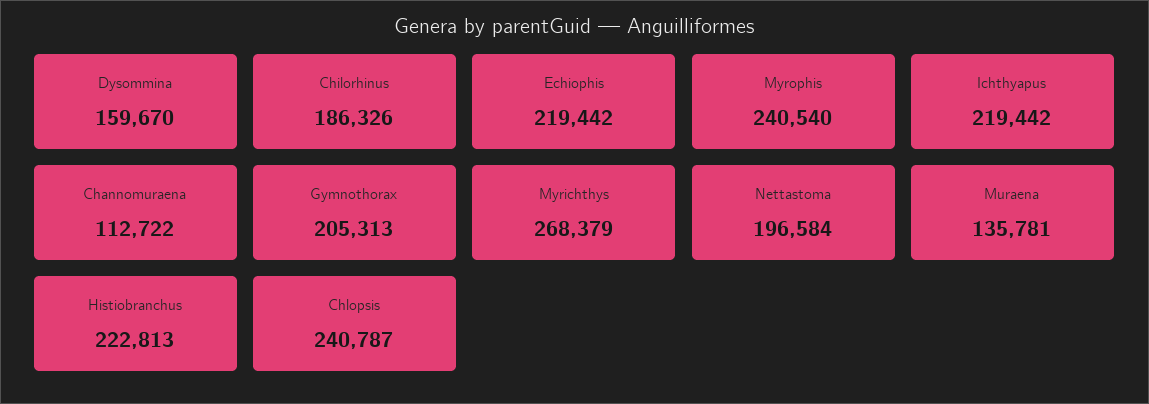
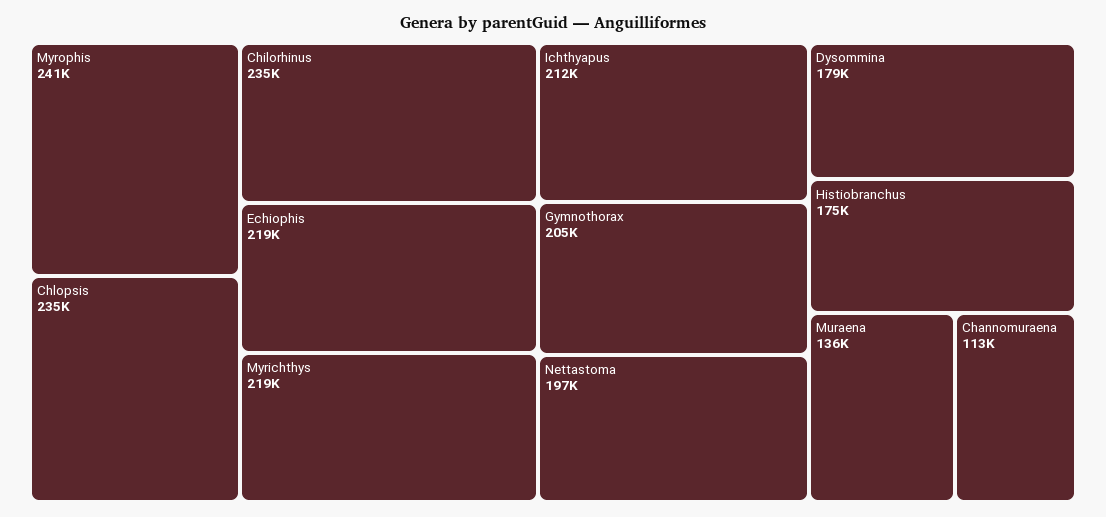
Dysommina: 159670 -> 179000
Chilorhinus: 186326 -> 235000
Ichthyapus: 219442 -> 212000
Myrichthys: 268379 -> 219000
Histiobranchus: 222813 -> 175000
Chlopsis: 240787 -> 235000

